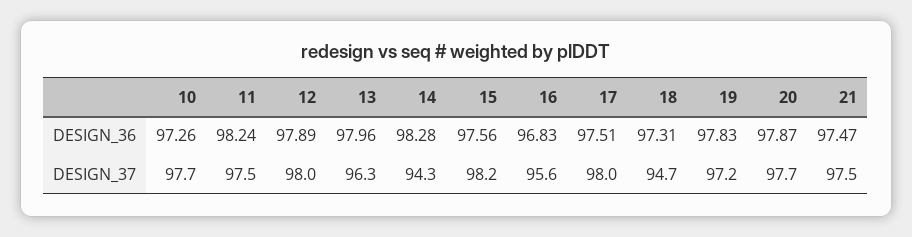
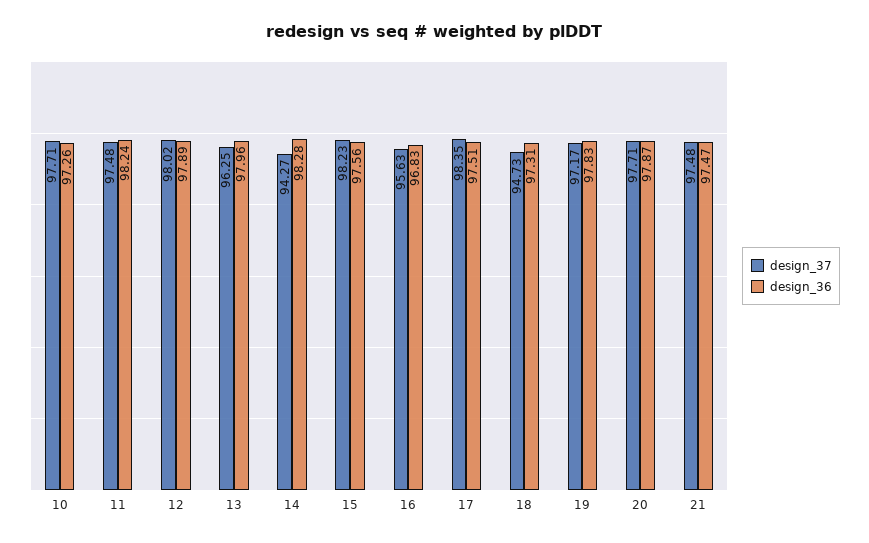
DESIGN_37, 17: 98 -> 98.35

